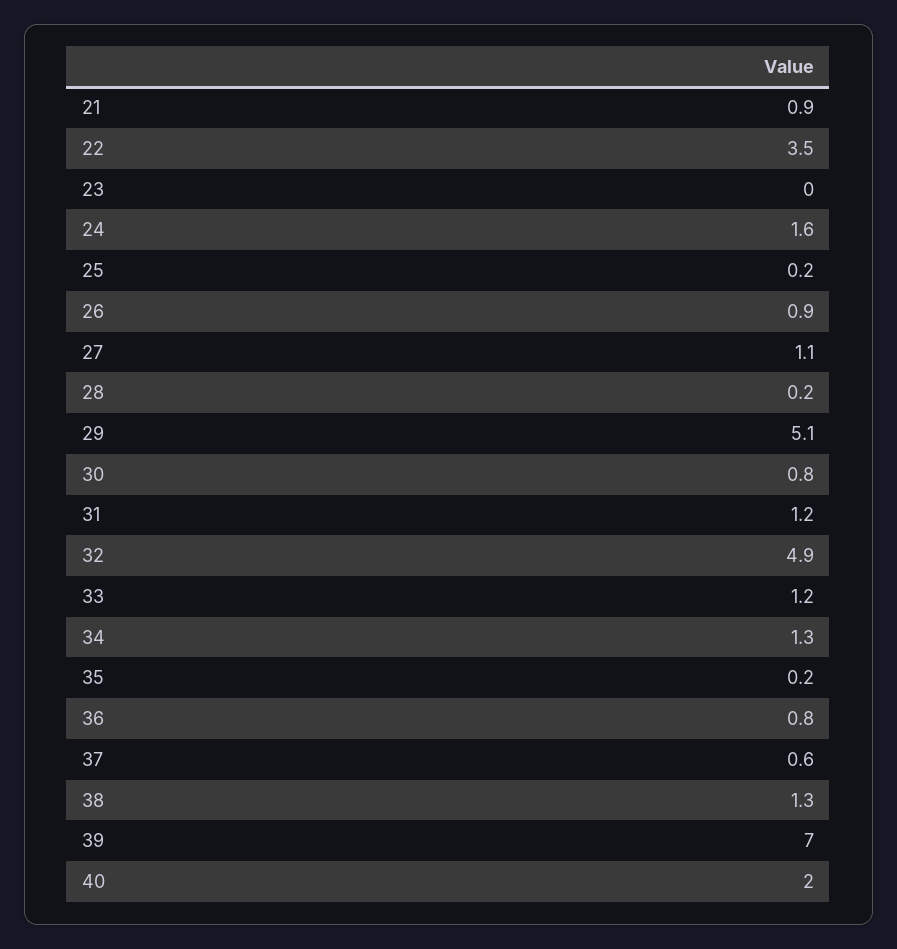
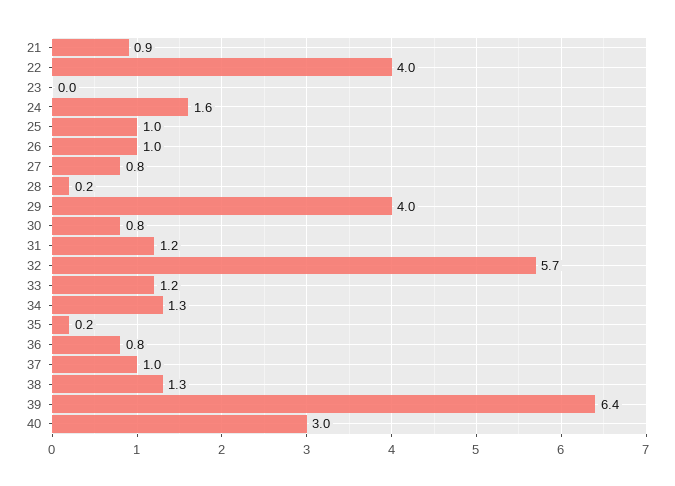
22: 3.5 -> 4
25: 0.2 -> 1
26: 0.9 -> 1
27: 1.1 -> 0.8
29: 5.1 -> 4
32: 4.9 -> 5.7
37: 0.6 -> 1
39: 7 -> 6.4
40: 2 -> 3

